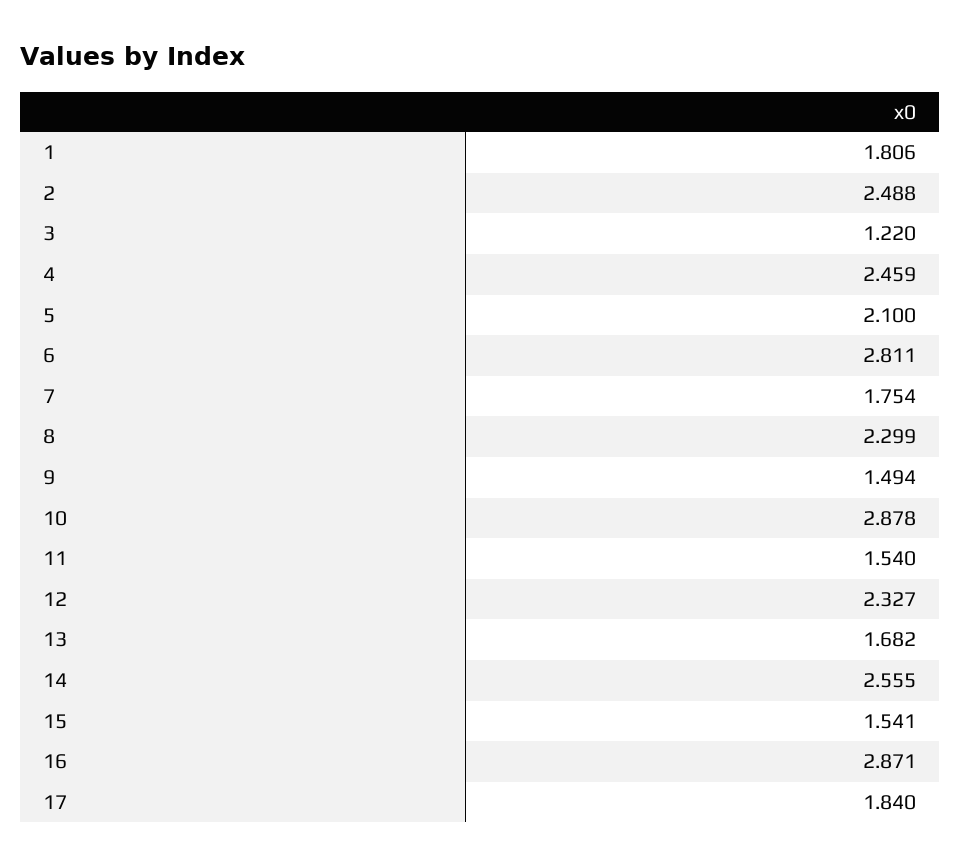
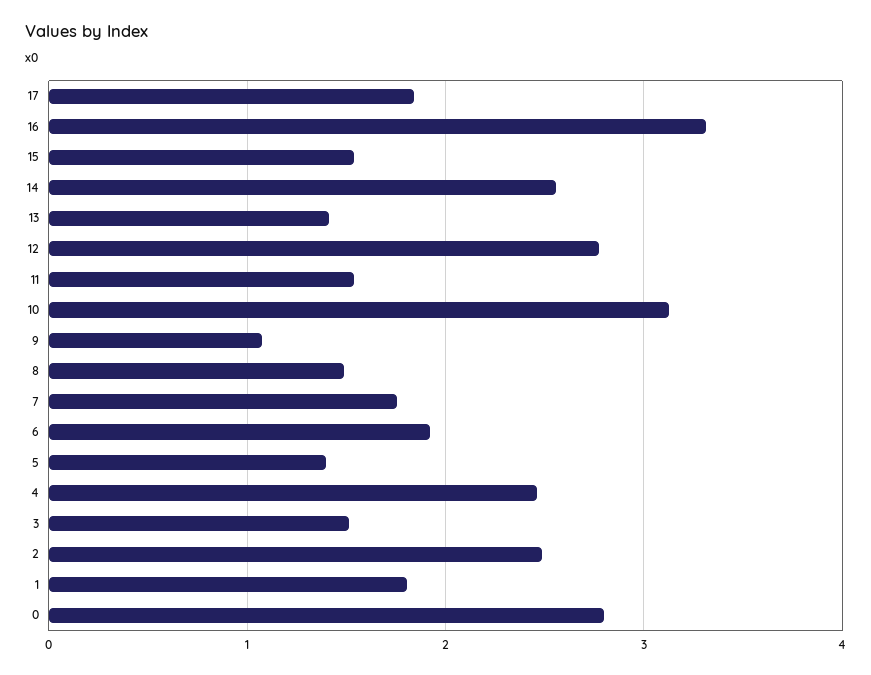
3: 1.22 -> 1.5
5: 2.1 -> 1.4
6: 2.811 -> 1.9
8: 2.299 -> 1.5
9: 1.494 -> 1.1
10: 2.878 -> 3.1
12: 2.327 -> 2.8
13: 1.682 -> 1.4
16: 2.871 -> 3.3
0: none -> 2.8

